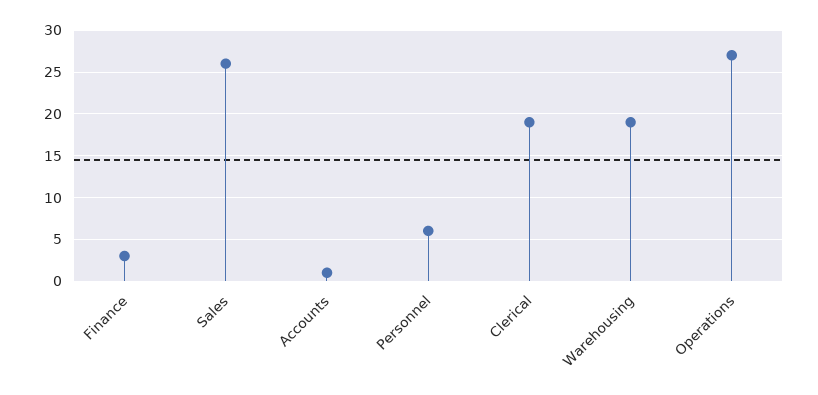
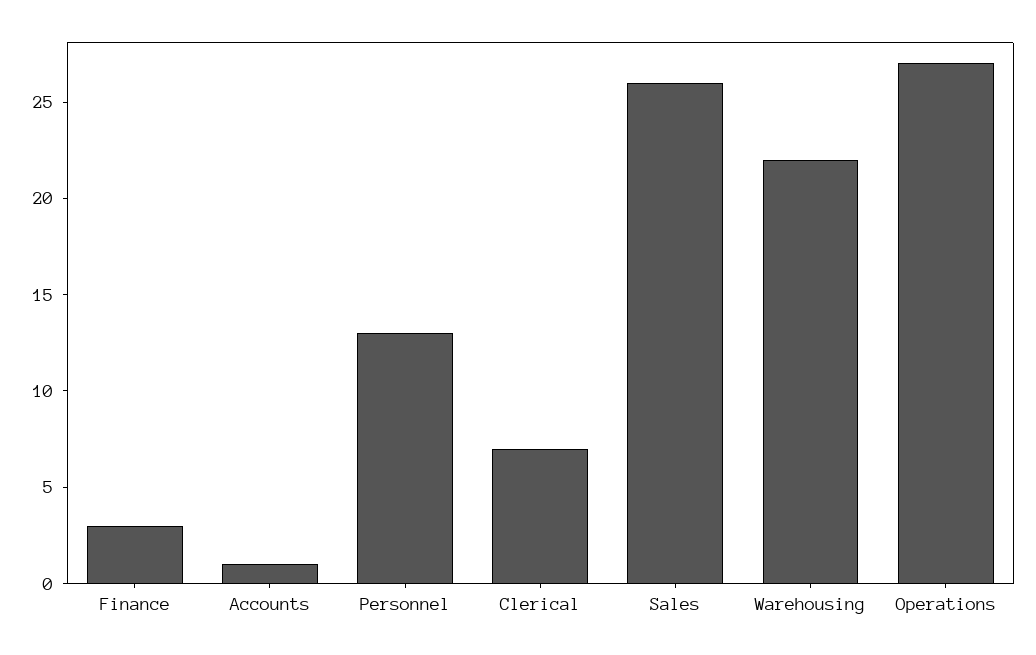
Personnel: 6 -> 13
Clerical: 19 -> 7
Warehousing: 19 -> 22

